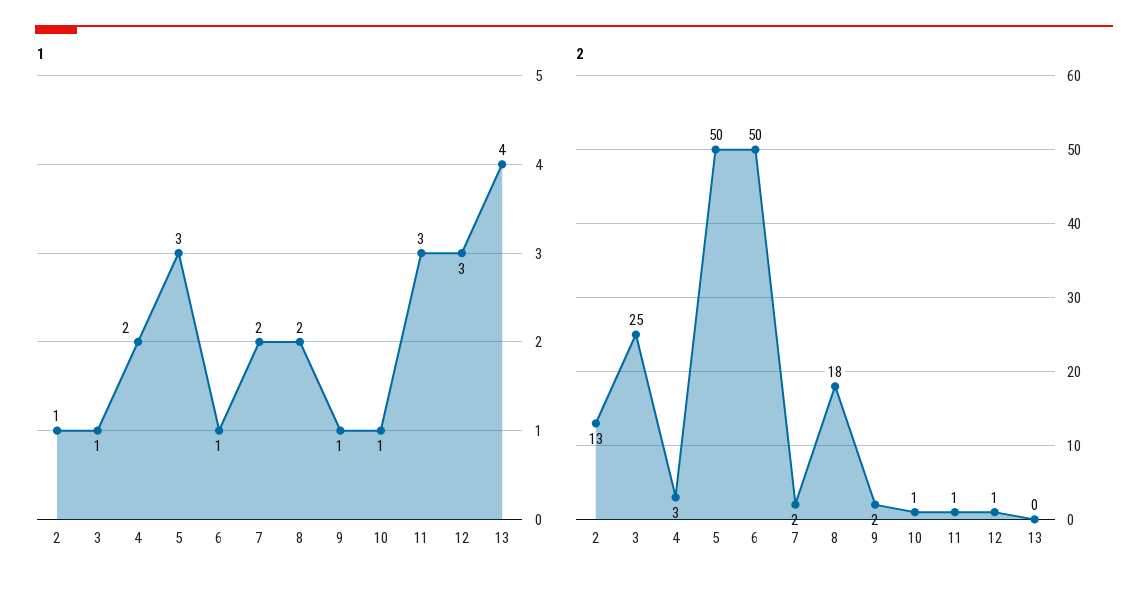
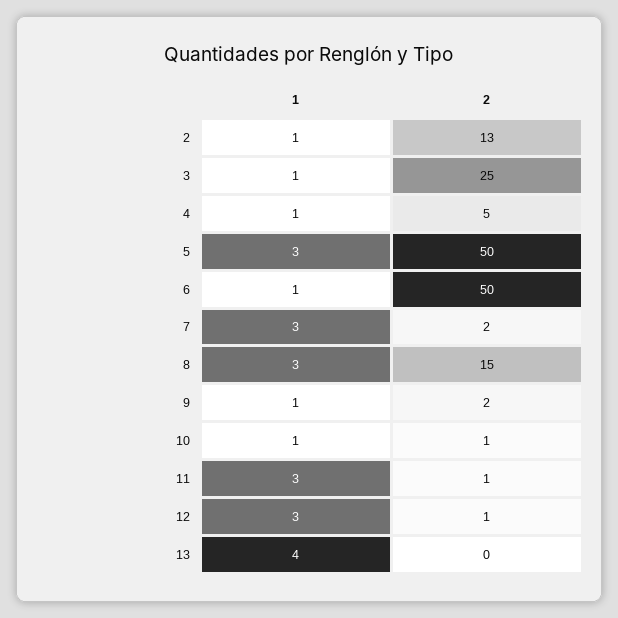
1, 4: 2 -> 1
1, 7: 2 -> 3
1, 8: 2 -> 3
2, 4: 3 -> 5
2, 8: 18 -> 15

